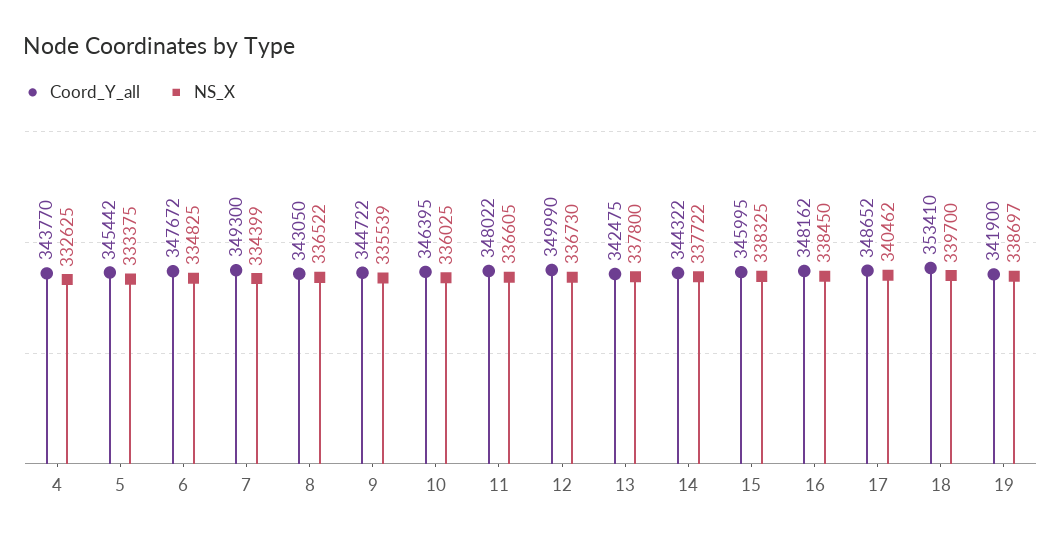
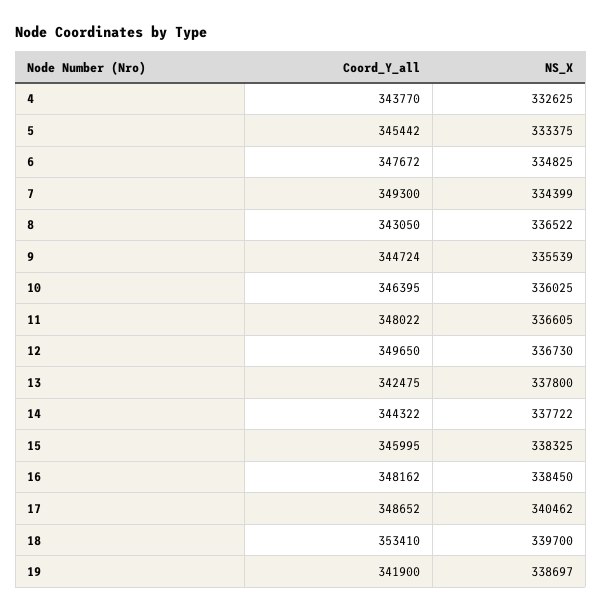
Coord_Y_all, 9: 344722 -> 344724
Coord_Y_all, 12: 349990 -> 349650

